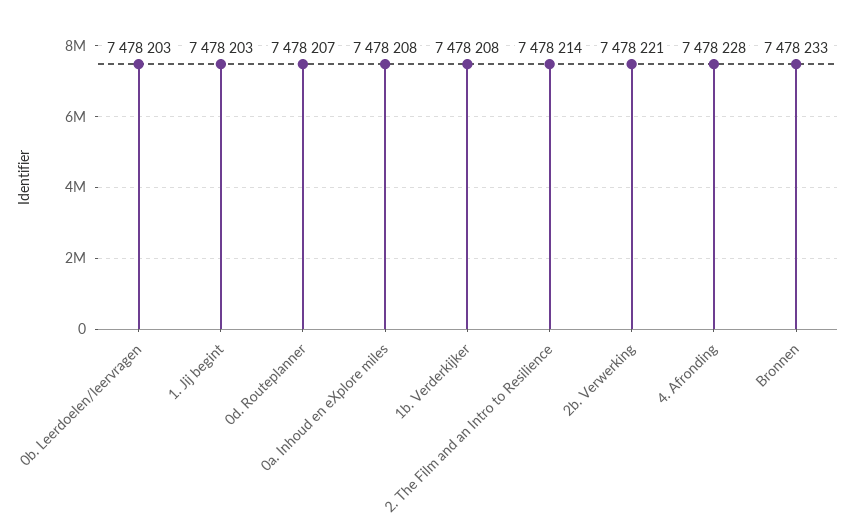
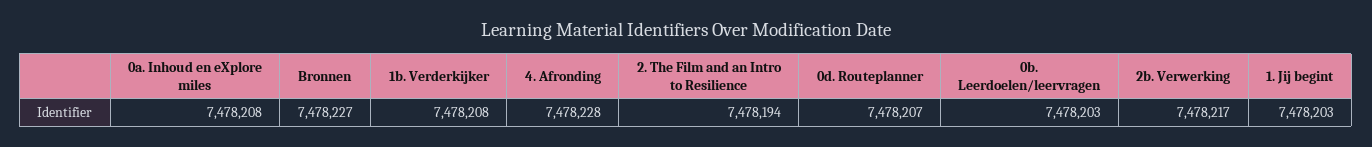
2. The Film and an Intro to Resilience: 7478214 -> 7478194
2b. Verwerking: 7478221 -> 7478217
Bronnen: 7478233 -> 7478227

